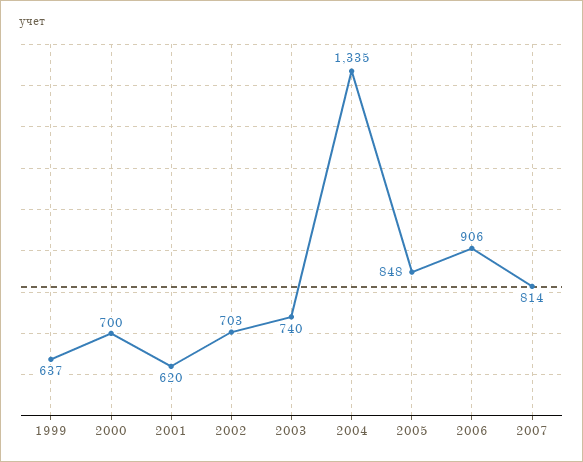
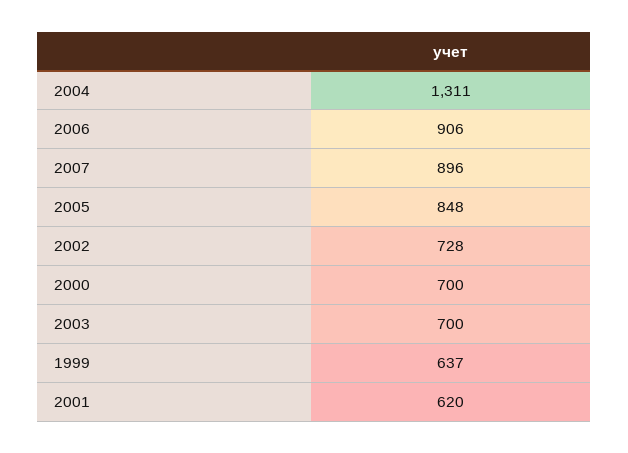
2002: 703 -> 728
2003: 740 -> 700
2004: 1335 -> 1311
2007: 814 -> 896

